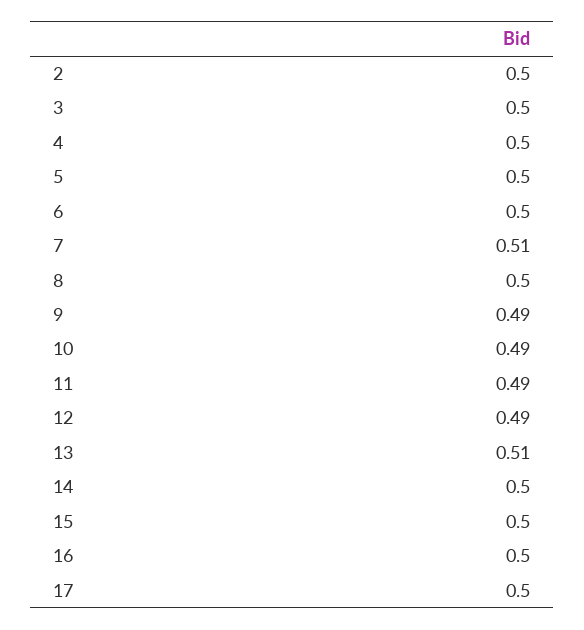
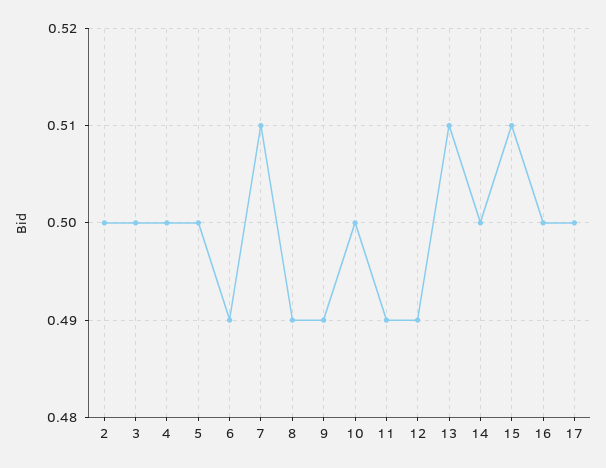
6: 0.5 -> 0.49
8: 0.5 -> 0.49
10: 0.49 -> 0.5
15: 0.5 -> 0.51

